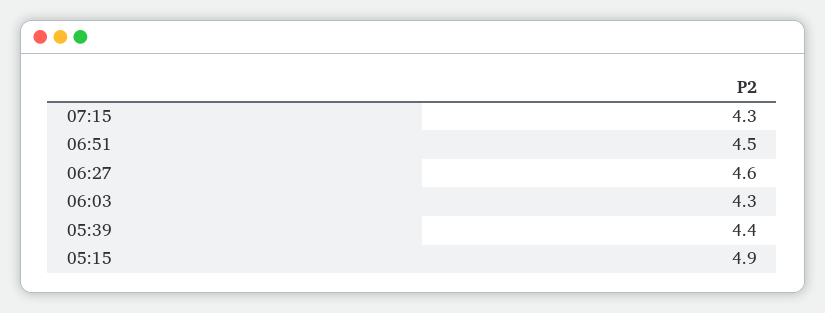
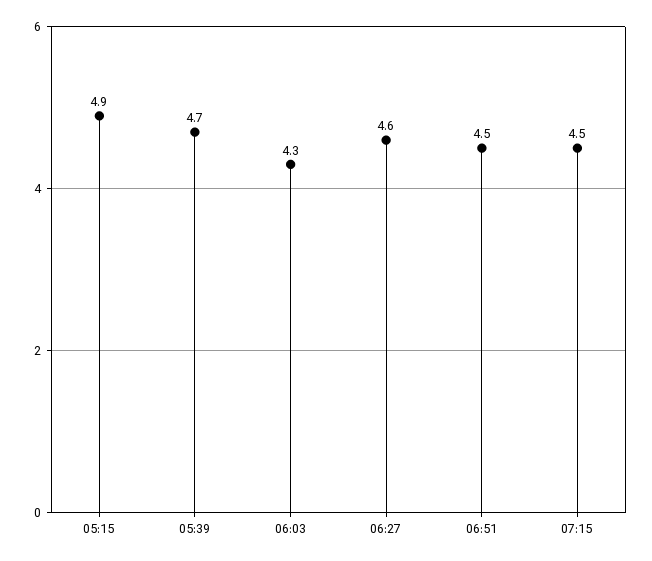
07:15: 4.3 -> 4.5
05:39: 4.4 -> 4.7

